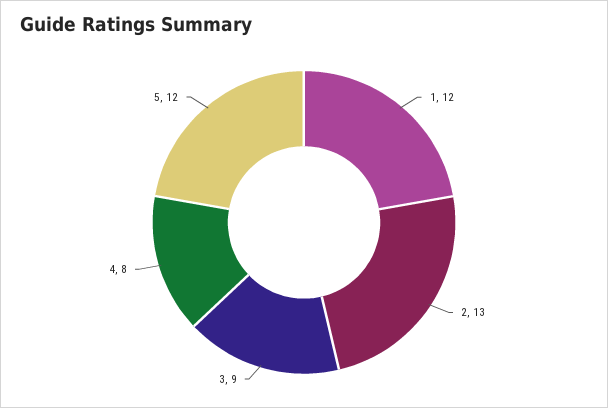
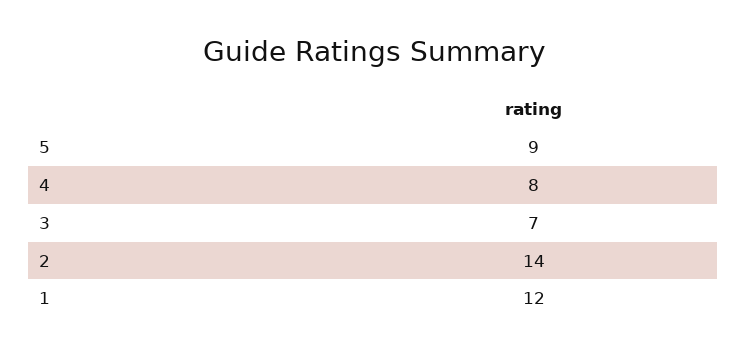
2: 13 -> 14
3: 9 -> 7
5: 12 -> 9

